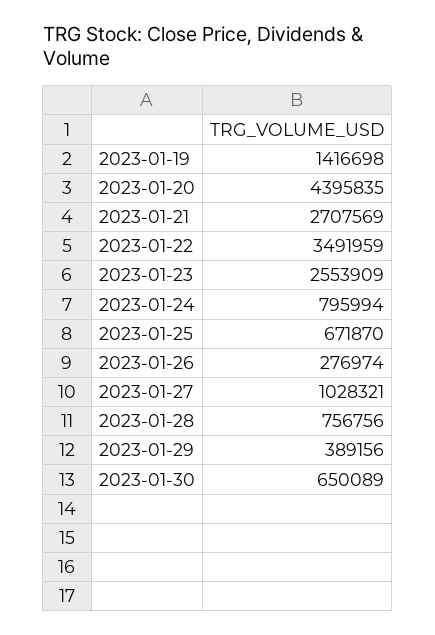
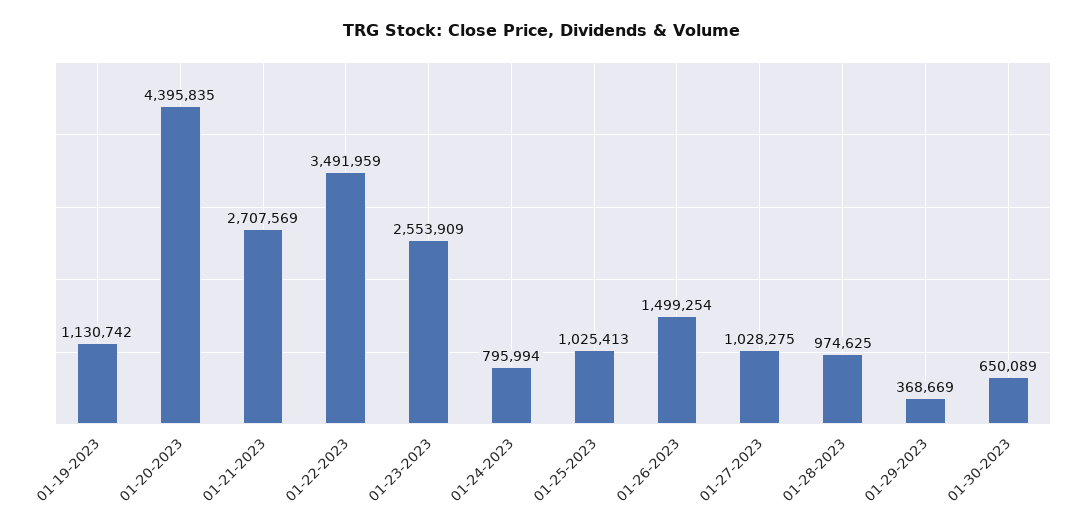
2023-01-19: 1416698 -> 1130742
2023-01-25: 671870 -> 1025413
2023-01-26: 276974 -> 1499254
2023-01-27: 1028321 -> 1028275
2023-01-28: 756756 -> 974625
2023-01-29: 389156 -> 368669

